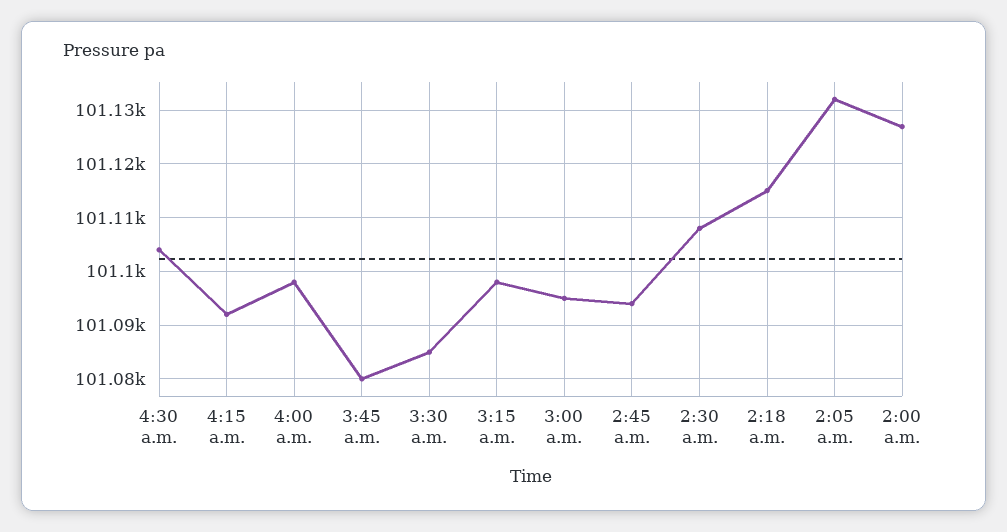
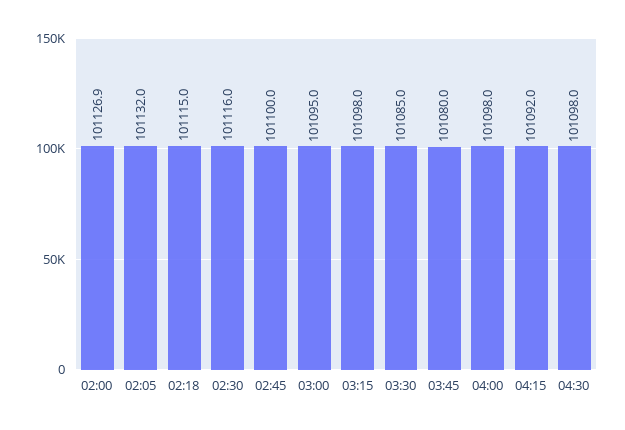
4:30 a.m.: 101104 -> 101098
2:45 a.m.: 101094 -> 101100
2:30 a.m.: 101108 -> 101116

